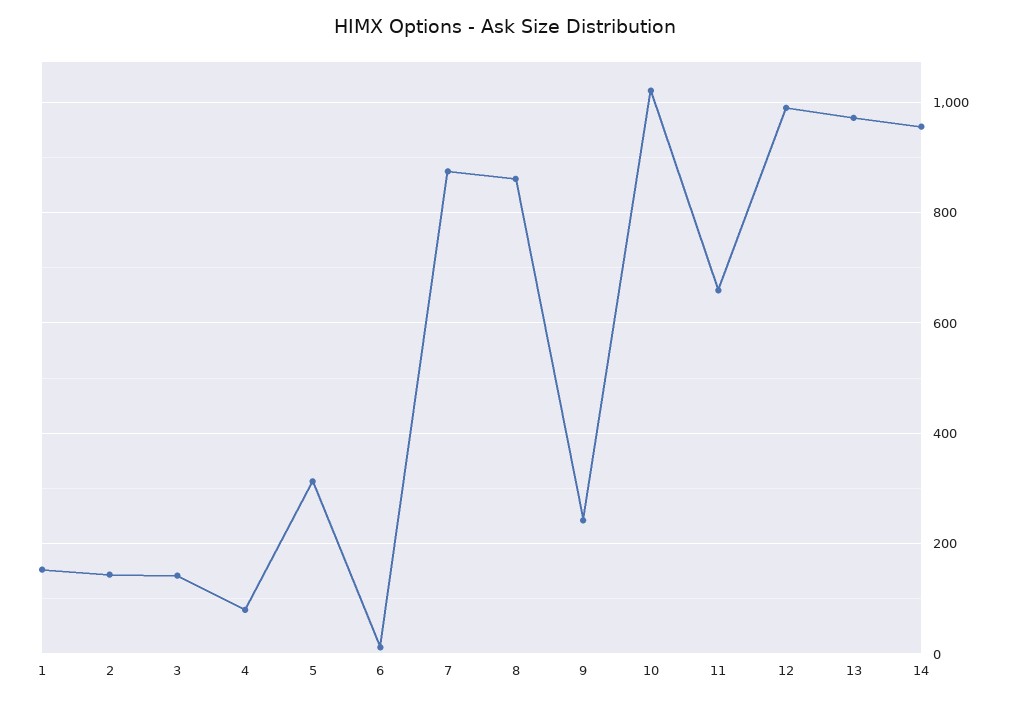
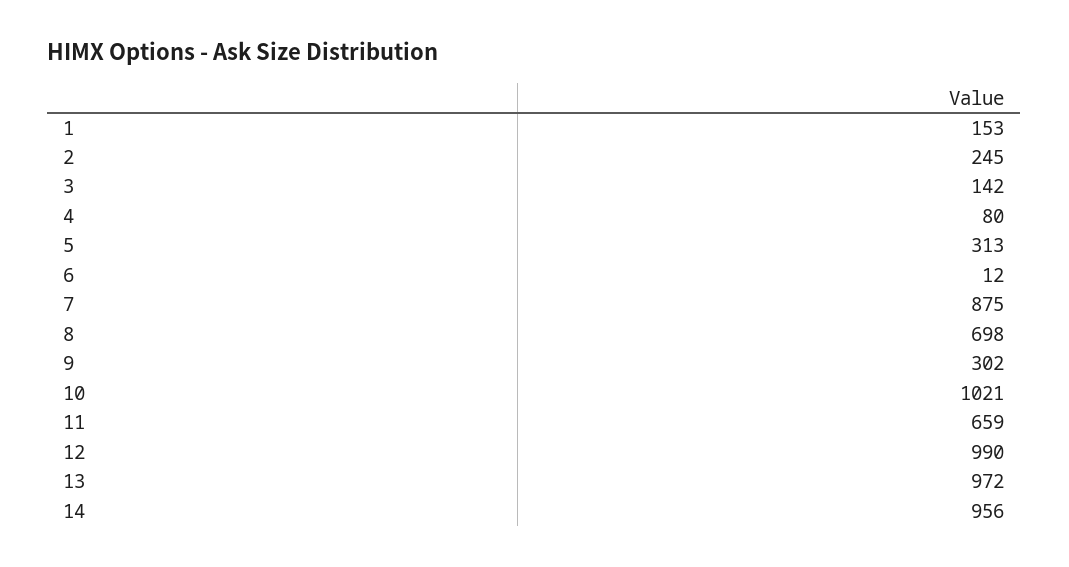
2: 140 -> 245
8: 860 -> 698
9: 240 -> 302

